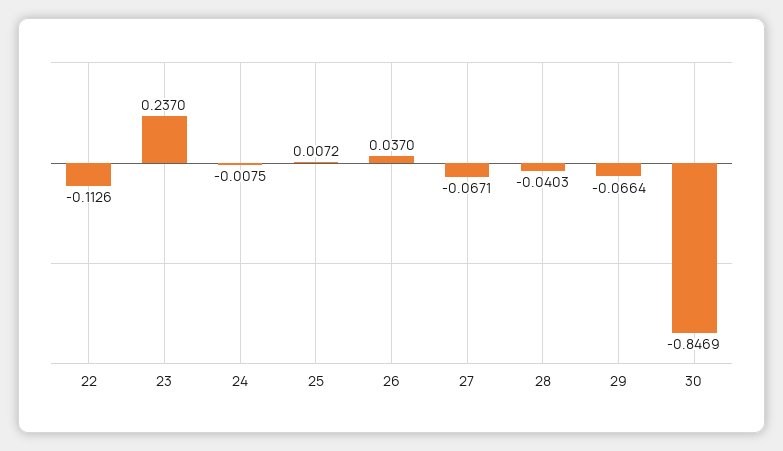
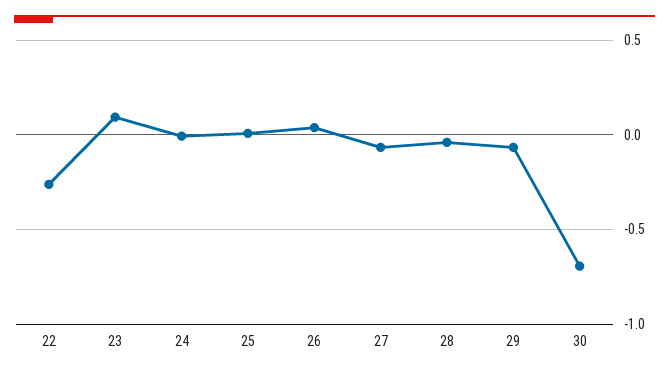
22: -0.1126 -> -0.25
23: 0.237 -> 0.1
30: -0.8469 -> -0.7

